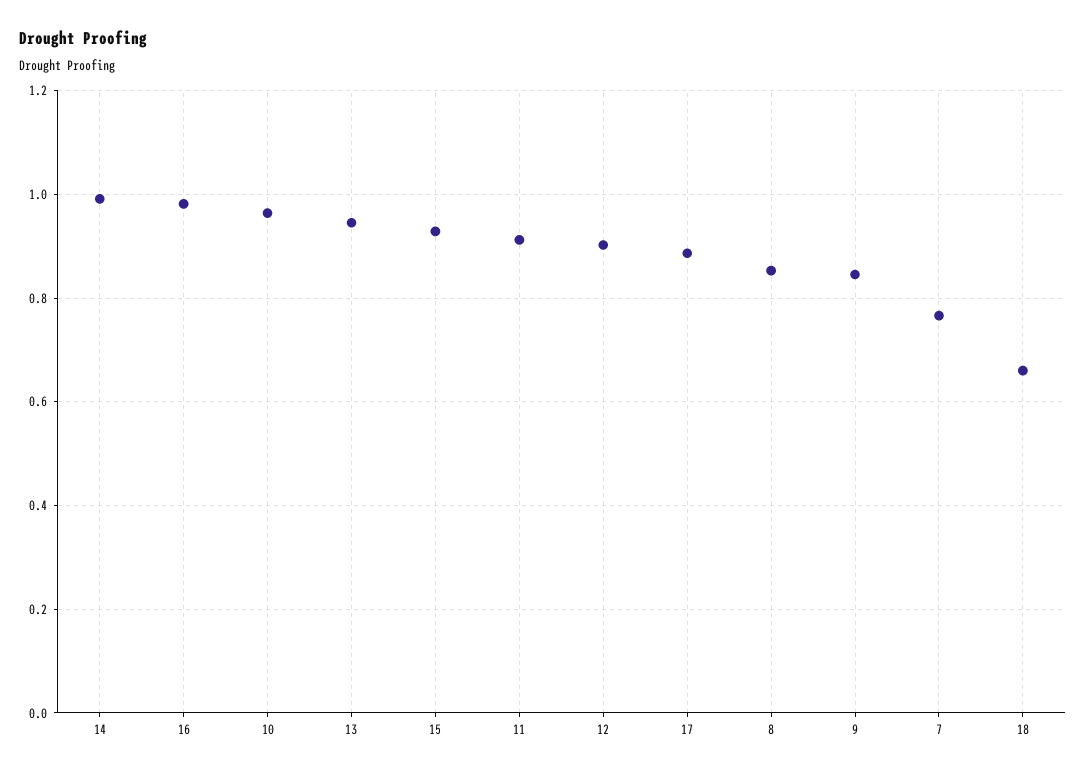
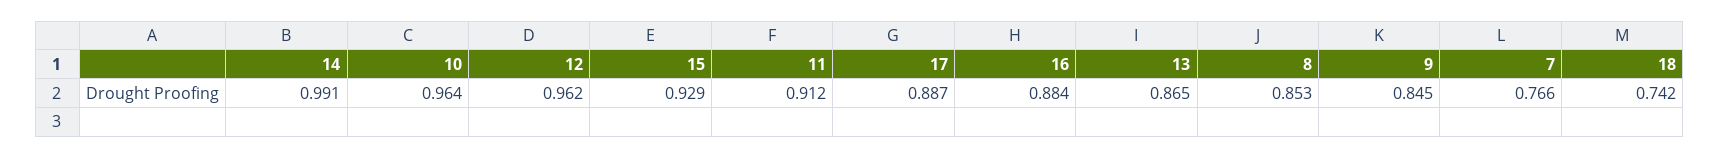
16: 0.98 -> 0.884
13: 0.94 -> 0.865
12: 0.9 -> 0.962
18: 0.66 -> 0.742

